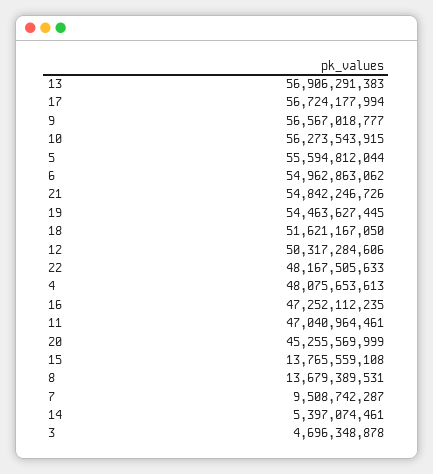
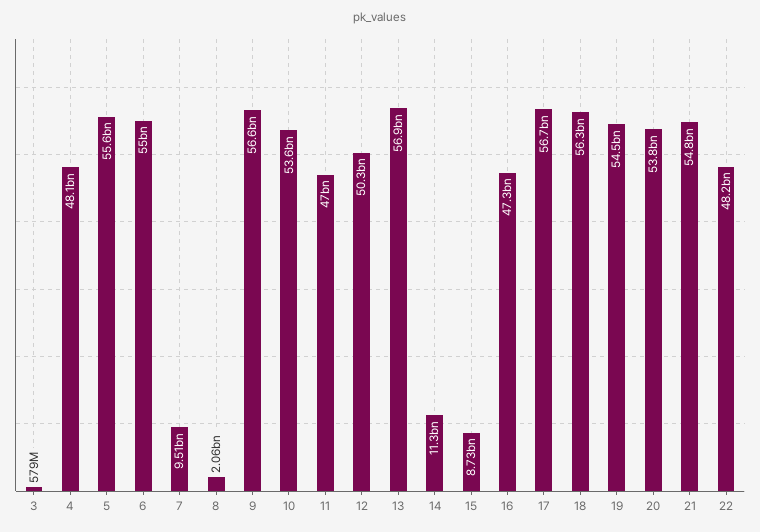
10: 56273543915 -> 53600000000
18: 51621167050 -> 56300000000
20: 45255569999 -> 53800000000
15: 13765559108 -> 8730000000
8: 13679389531 -> 2060000000
14: 5397074461 -> 11300000000
3: 4696348878 -> 579000000

